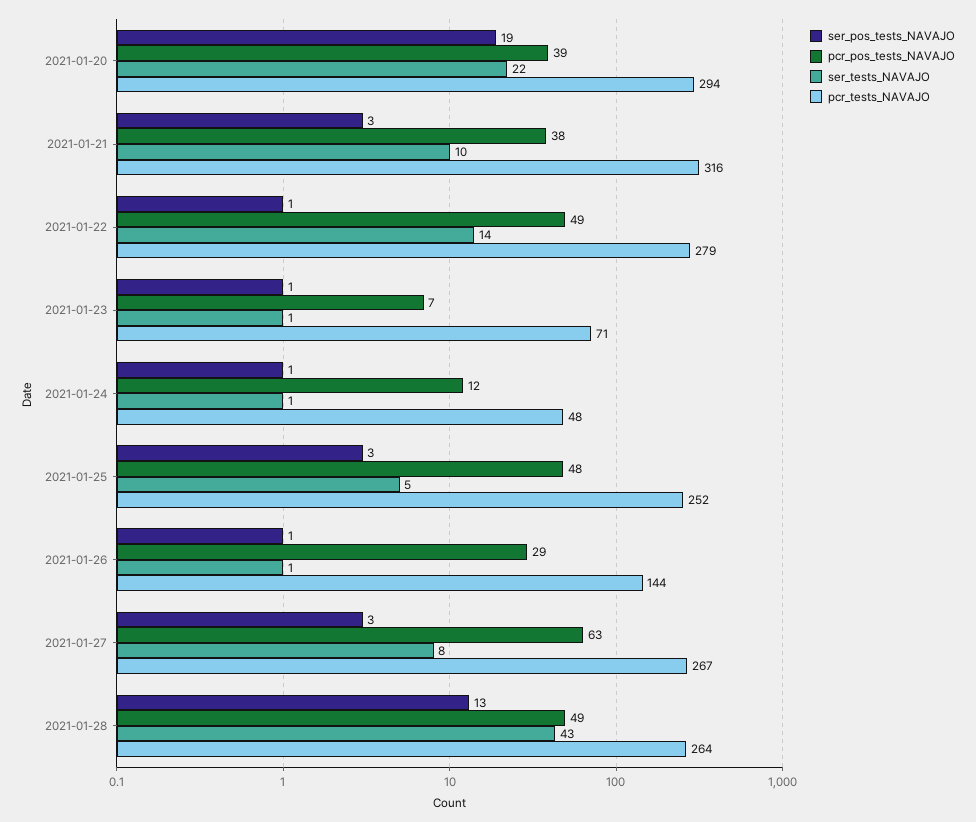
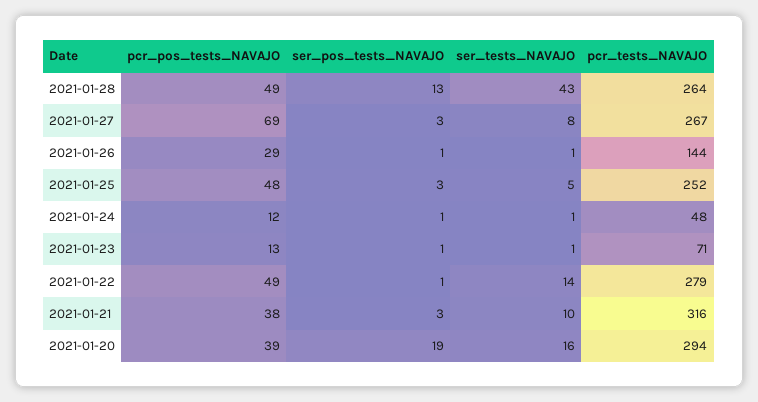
ser_tests_NAVAJO, 2021-01-20: 22 -> 16
pcr_pos_tests_NAVAJO, 2021-01-23: 7 -> 13
pcr_pos_tests_NAVAJO, 2021-01-27: 63 -> 69

